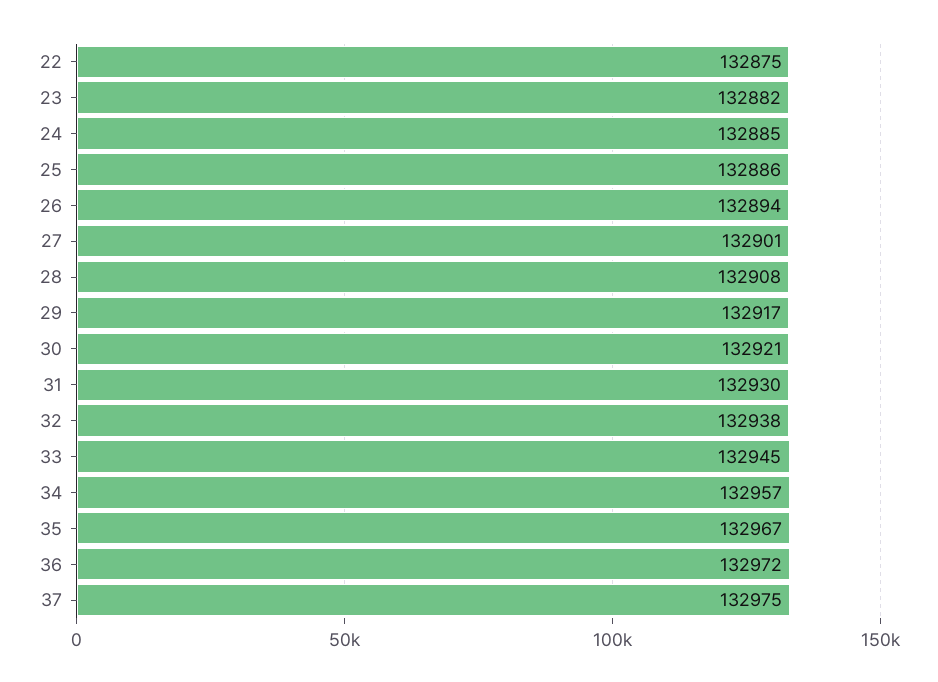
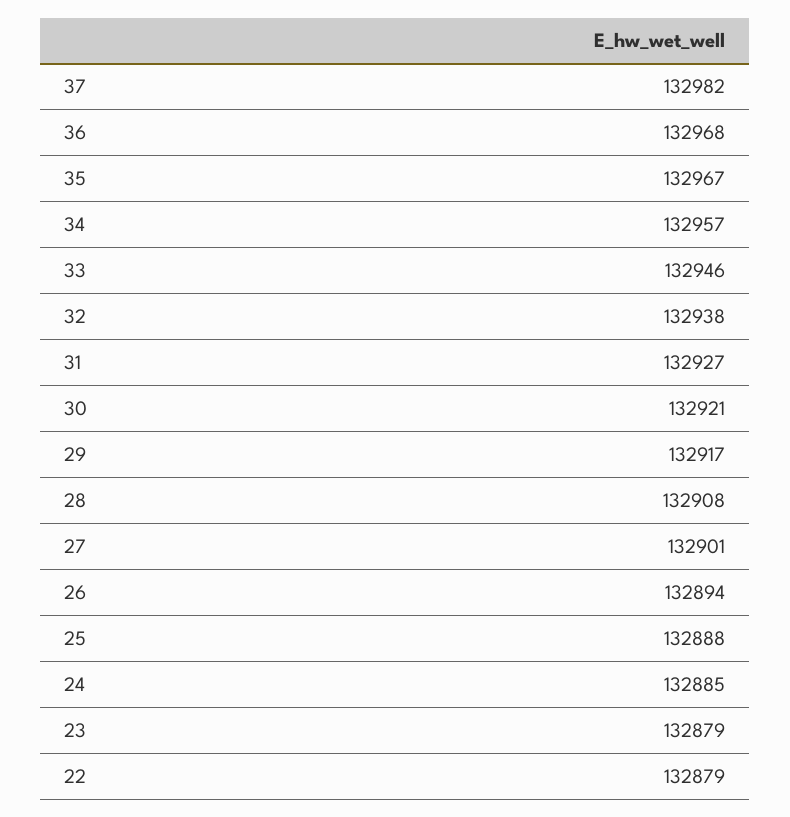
22: 132875 -> 132879
23: 132882 -> 132879
25: 132886 -> 132888
31: 132930 -> 132927
33: 132945 -> 132946
36: 132972 -> 132968
37: 132975 -> 132982

